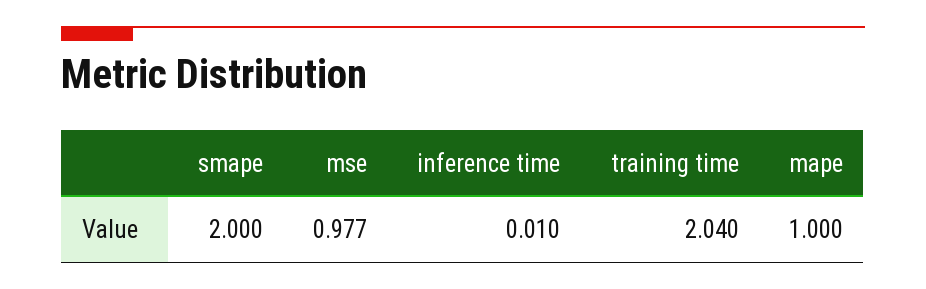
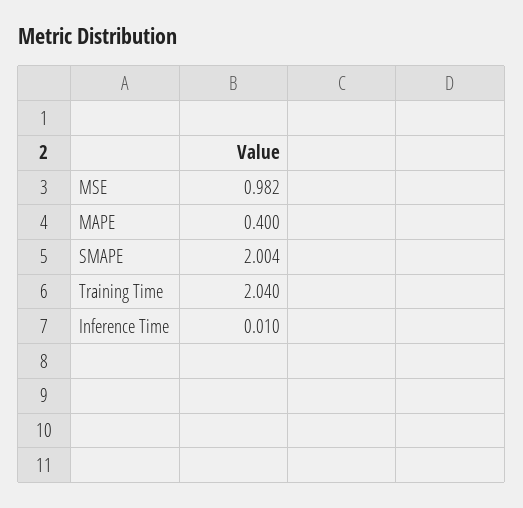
smape: 2 -> 2.004
mse: 0.977 -> 0.982
mape: 1 -> 0.4

